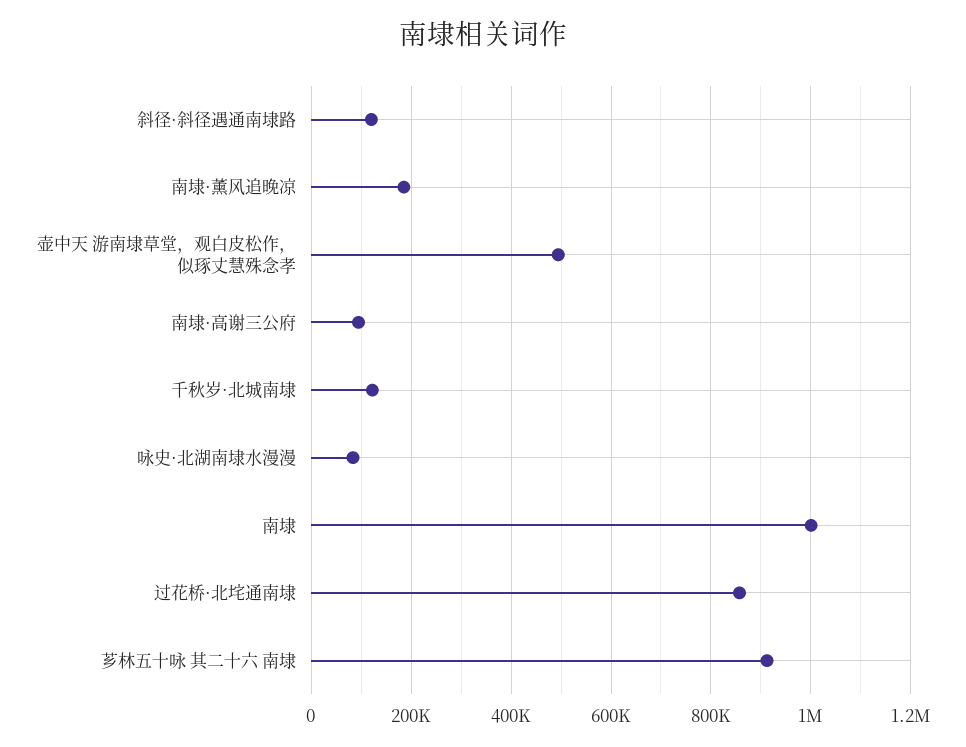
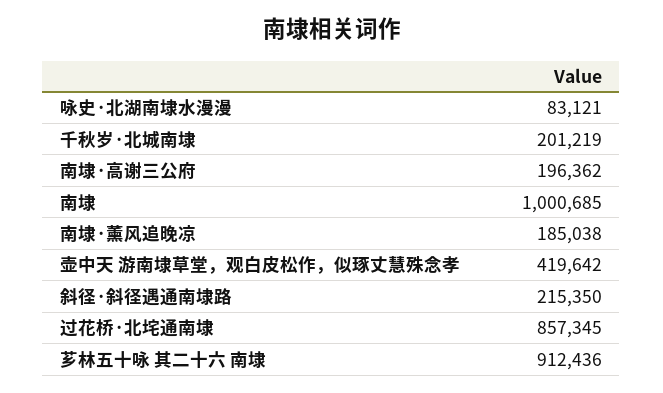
斜径·斜径遇通南埭路: 120000 -> 215350
壶中天 游南埭草堂，观白皮松作，似琢丈慧殊念孝: 500000 -> 419642
南埭·高谢三公府: 100000 -> 196362
千秋岁·北城南埭: 120000 -> 201219

